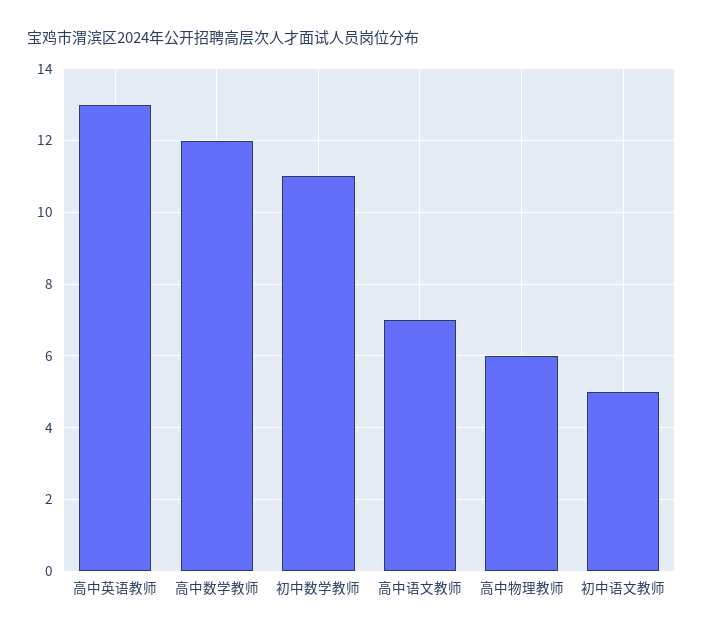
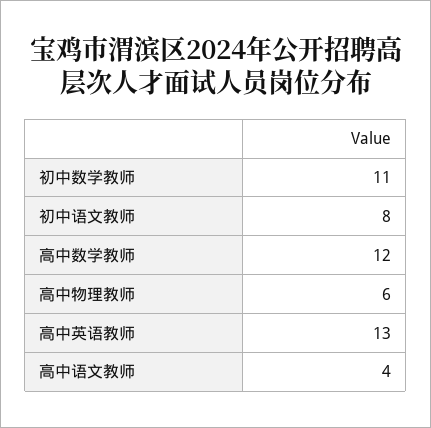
高中语文教师: 7 -> 4
初中语文教师: 5 -> 8

